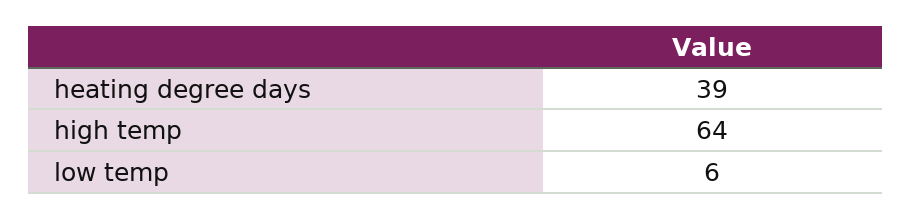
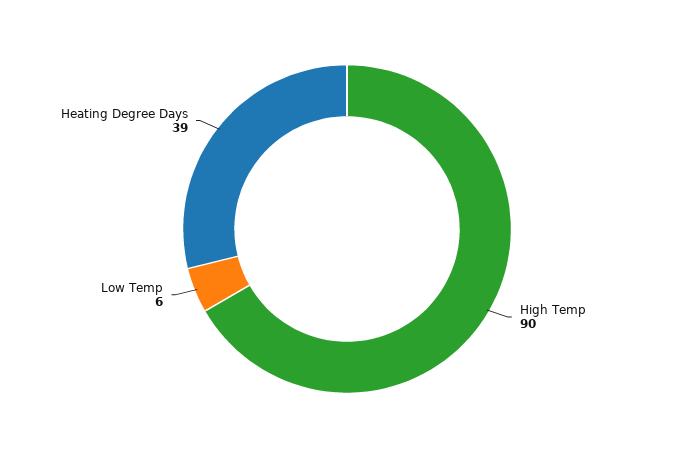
high temp: 64 -> 90

